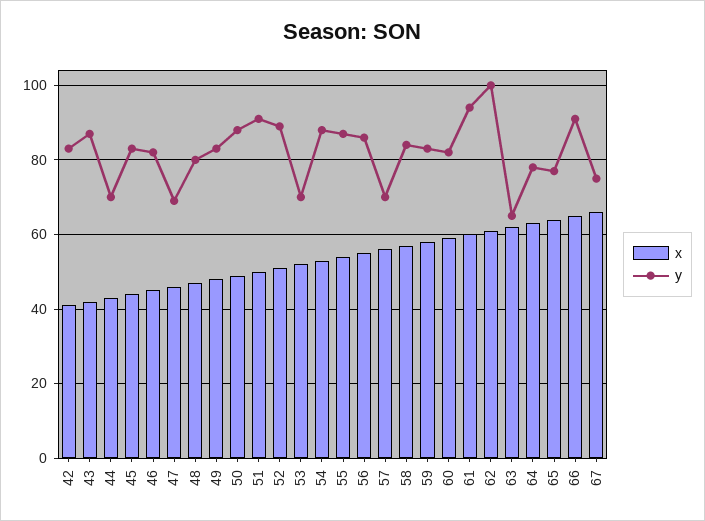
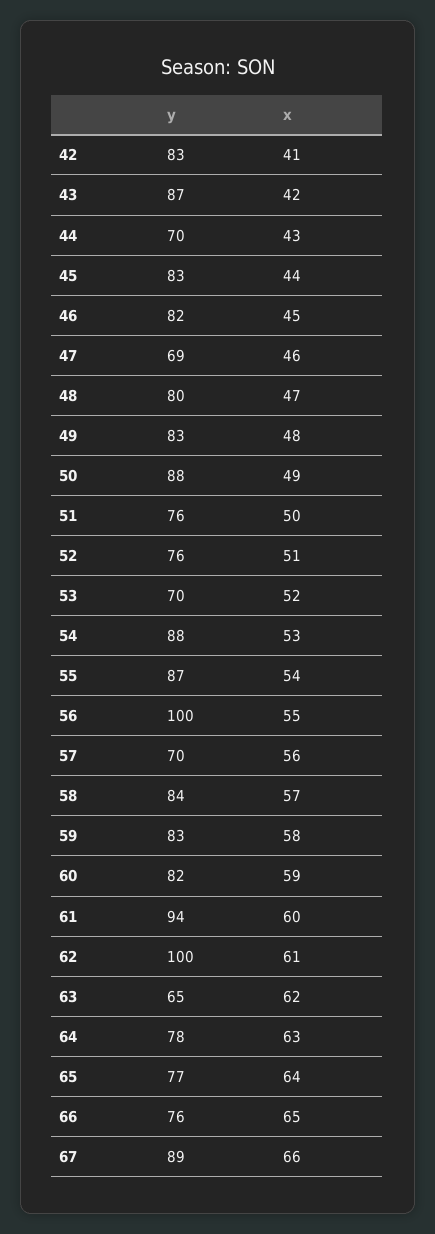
y, 51: 90 -> 76
y, 52: 90 -> 76
y, 56: 85 -> 100
y, 66: 90 -> 76
y, 67: 75 -> 89

